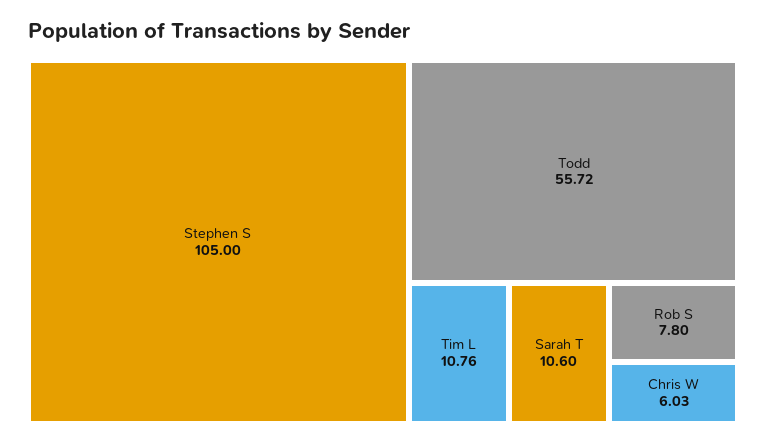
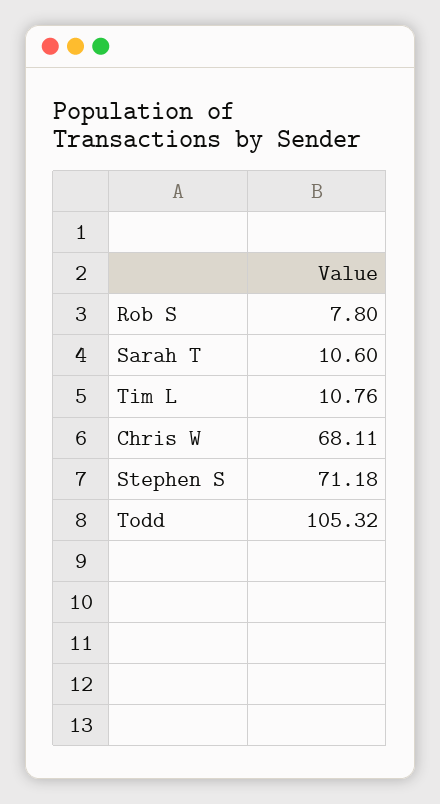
Stephen S: 105 -> 71.18
Todd: 55.72 -> 105.32
Chris W: 6.03 -> 68.11

